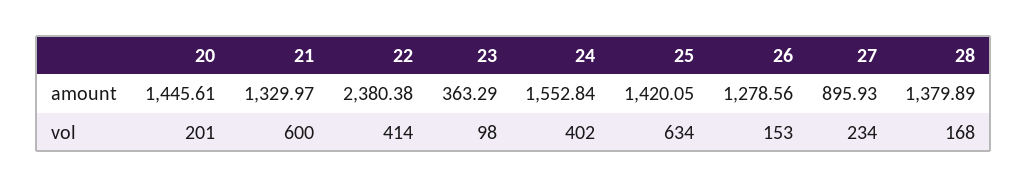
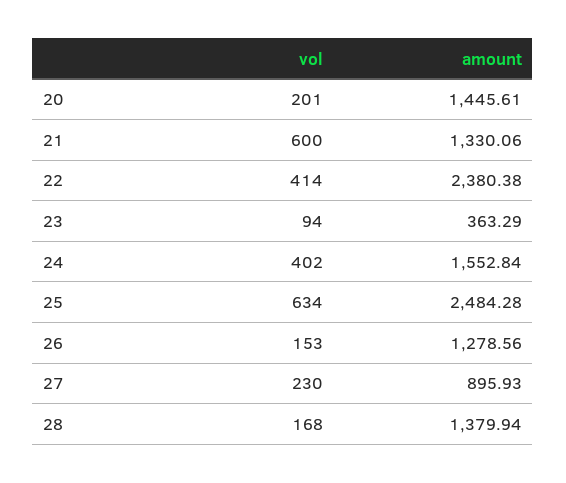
21, amount: 1329.97 -> 1330.06
25, amount: 1420.05 -> 2484.28
28, amount: 1379.89 -> 1379.94
23, vol: 98 -> 94
27, vol: 234 -> 230

